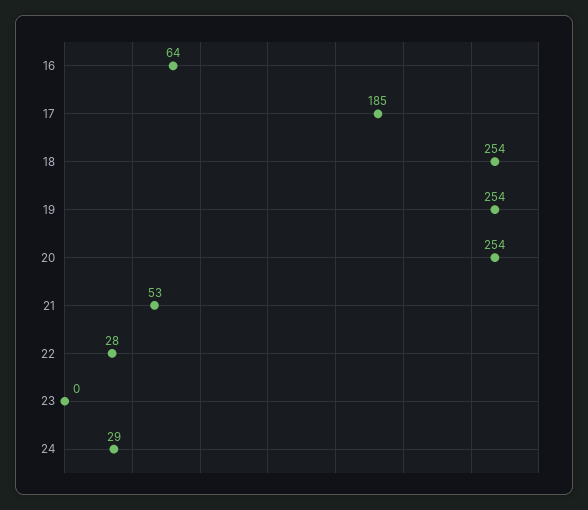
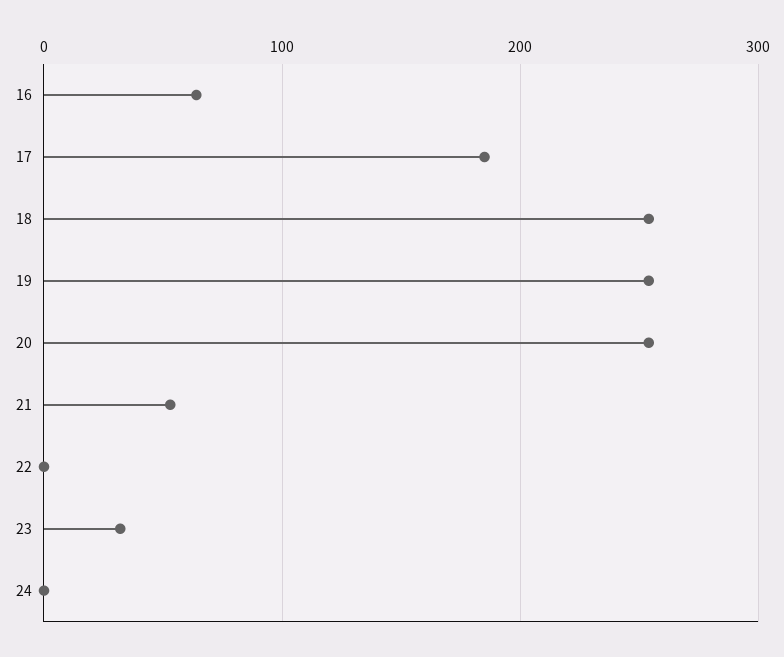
22: 28 -> 0
23: 0 -> 30
24: 29 -> 0

